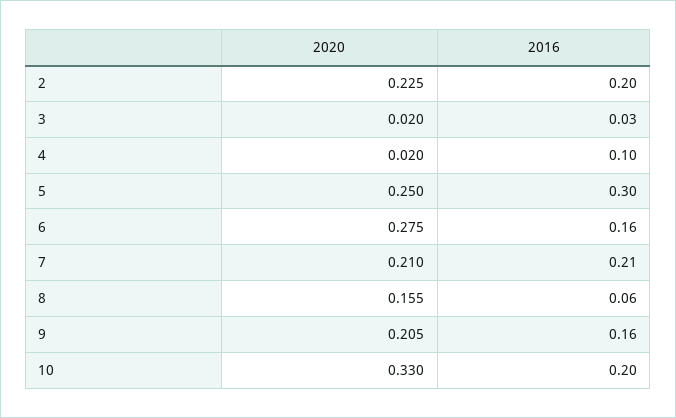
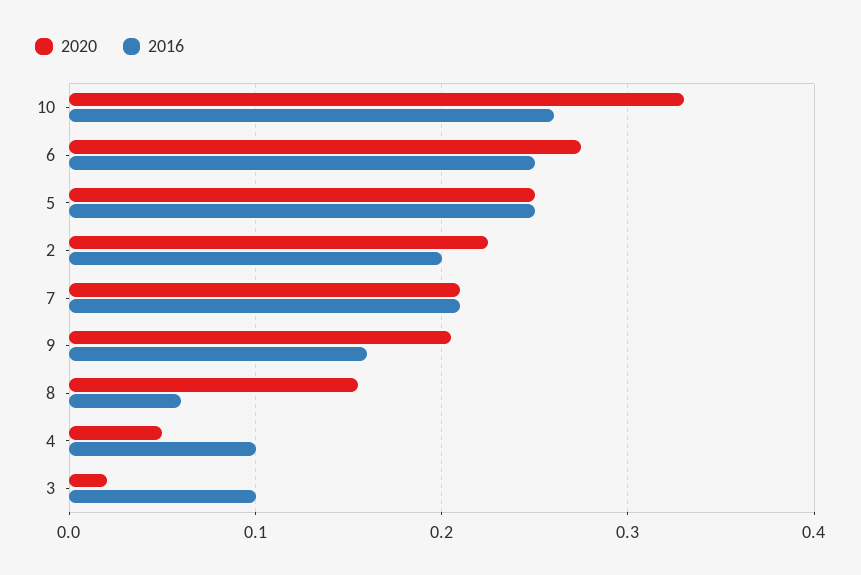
2016, 3: 0.03 -> 0.1
2020, 4: 0.02 -> 0.05
2016, 5: 0.3 -> 0.25
2016, 6: 0.16 -> 0.25
2016, 10: 0.2 -> 0.26

